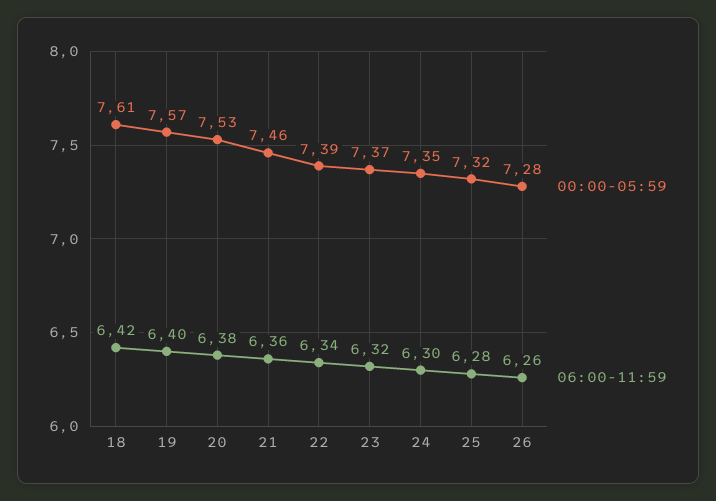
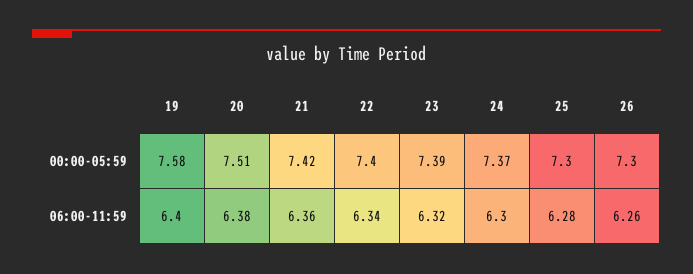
00:00-05:59, 18: 7.61 -> none
06:00-11:59, 18: 6.42 -> none
00:00-05:59, 19: 7.57 -> 7.58
00:00-05:59, 20: 7.53 -> 7.51
00:00-05:59, 21: 7.46 -> 7.42
00:00-05:59, 22: 7.39 -> 7.4
00:00-05:59, 23: 7.37 -> 7.39
00:00-05:59, 24: 7.35 -> 7.37
00:00-05:59, 25: 7.32 -> 7.3
00:00-05:59, 26: 7.28 -> 7.3

